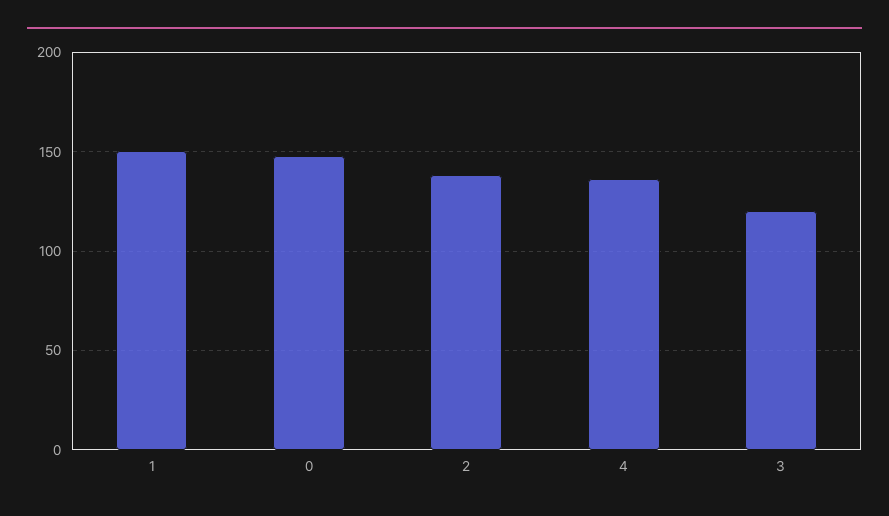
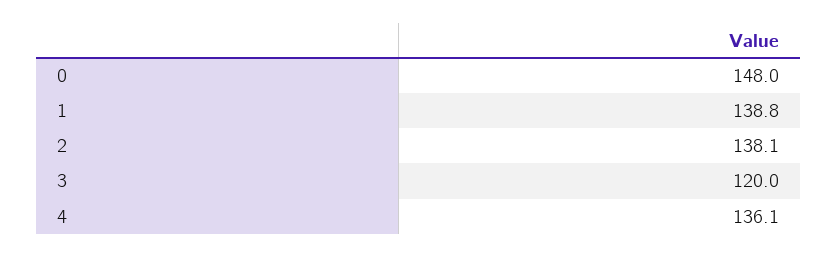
1: 150 -> 138.8

